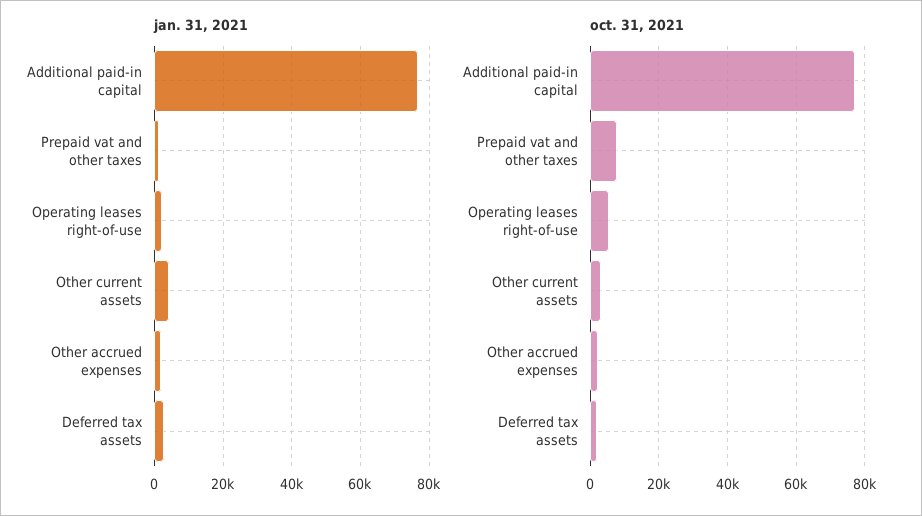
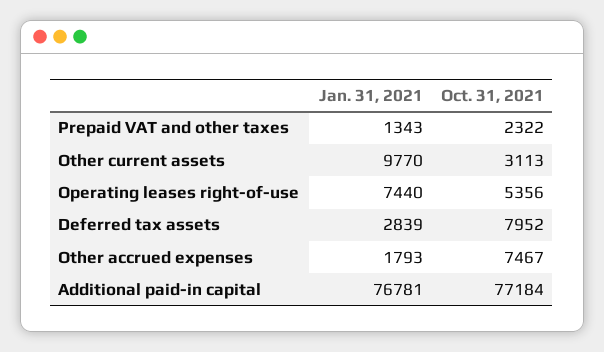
jan. 31, 2021, Operating leases right-of-use: 2000 -> 7440
jan. 31, 2021, Other current assets: 4000 -> 9770
oct. 31, 2021, Prepaid vat and other taxes: 8000 -> 2322
oct. 31, 2021, Other accrued expenses: 2000 -> 7467
oct. 31, 2021, Deferred tax assets: 2000 -> 7952

